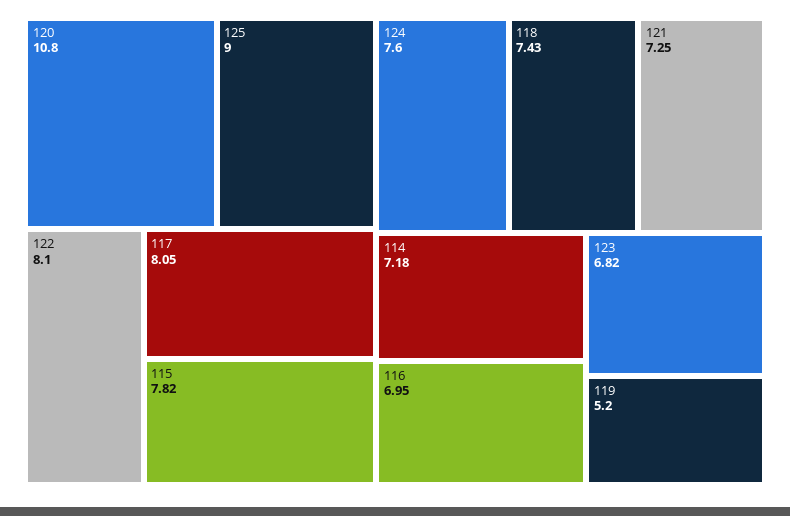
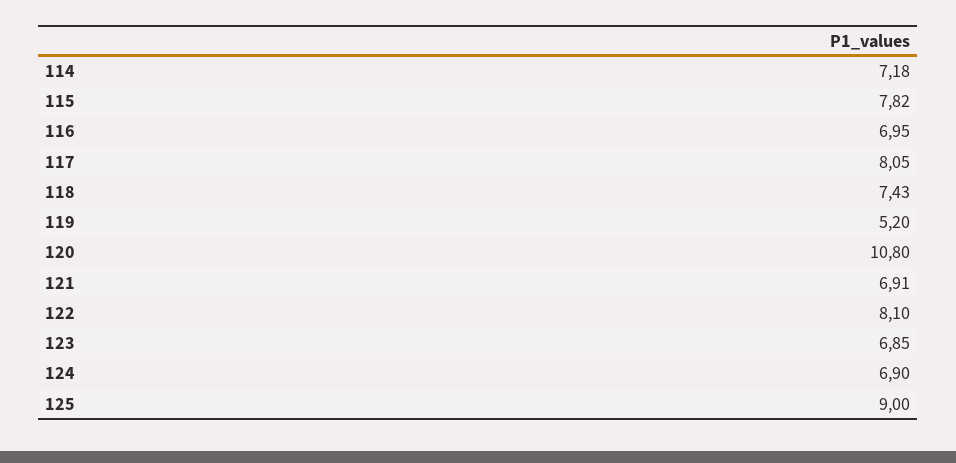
124: 7.6 -> 6.9
121: 7.25 -> 6.91
123: 6.82 -> 6.85

